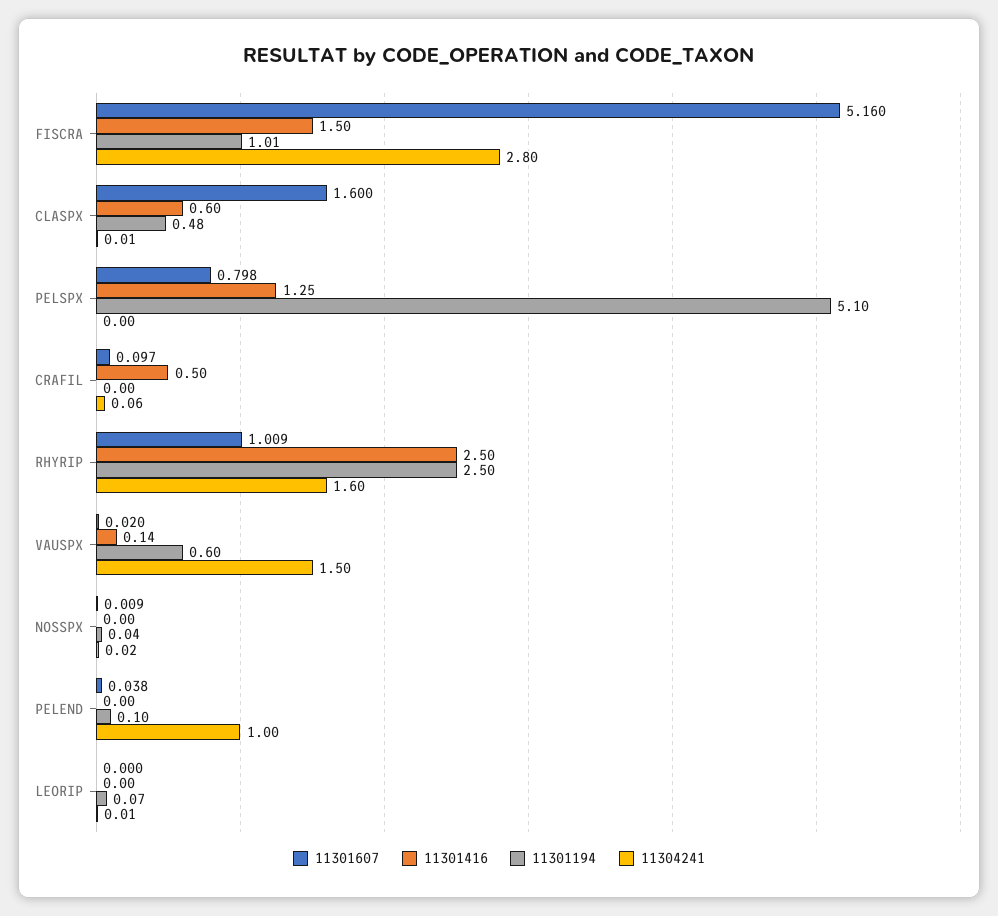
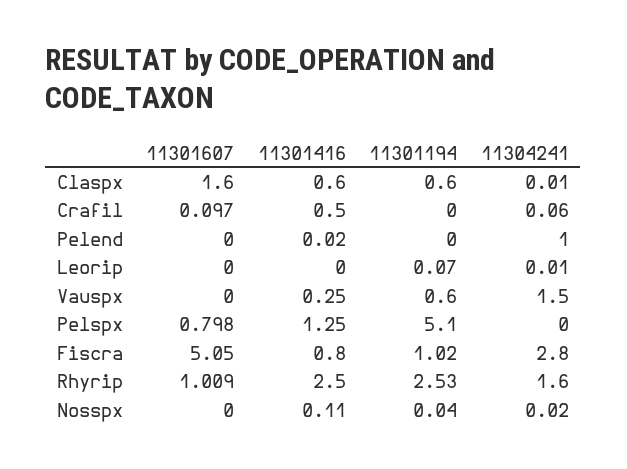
11301607, FISCRA: 5.16 -> 5.05
11301416, FISCRA: 1.5 -> 0.8
11301194, FISCRA: 1.01 -> 1.02
11301194, CLASPX: 0.48 -> 0.6
11301194, RHYRIP: 2.5 -> 2.53
11301607, VAUSPX: 0.02 -> 0
11301416, VAUSPX: 0.14 -> 0.25
11301607, NOSSPX: 0.009 -> 0
11301416, NOSSPX: 0 -> 0.11
11301607, PELEND: 0.038 -> 0
11301416, PELEND: 0 -> 0.02
11301194, PELEND: 0.1 -> 0

